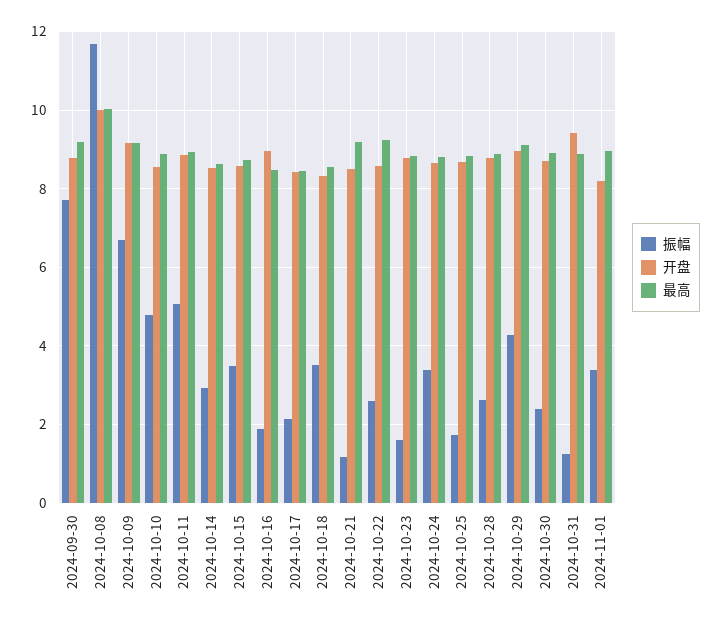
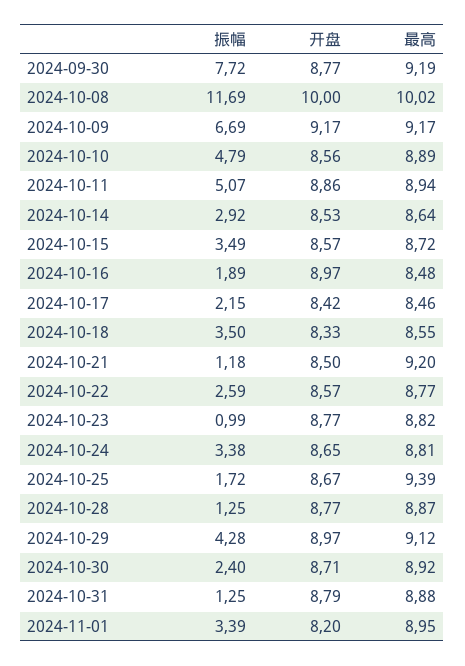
最高, 2024-10-22: 9.2 -> 8.77
振幅, 2024-10-23: 1.6 -> 0.99
最高, 2024-10-25: 8.8 -> 9.39
振幅, 2024-10-28: 2.6 -> 1.25
开盘, 2024-10-31: 9.4 -> 8.79

